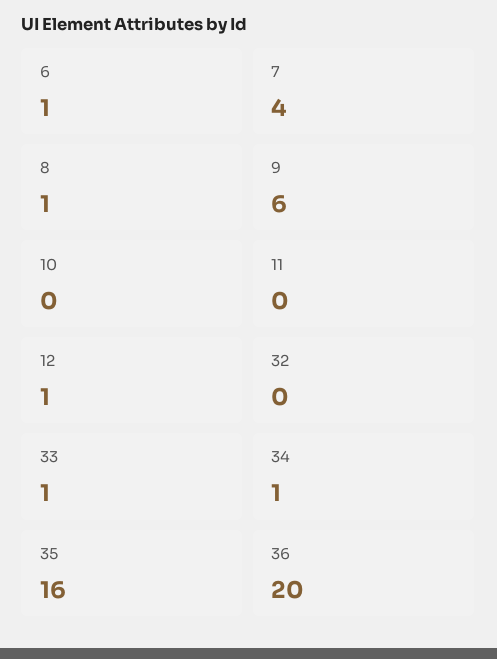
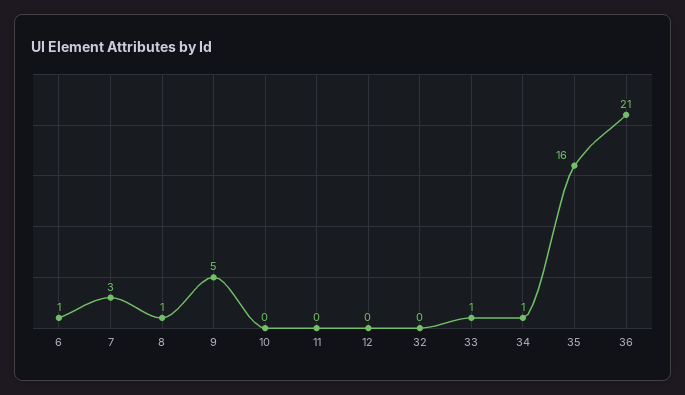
7: 4 -> 3
9: 6 -> 5
12: 1 -> 0
36: 20 -> 21

